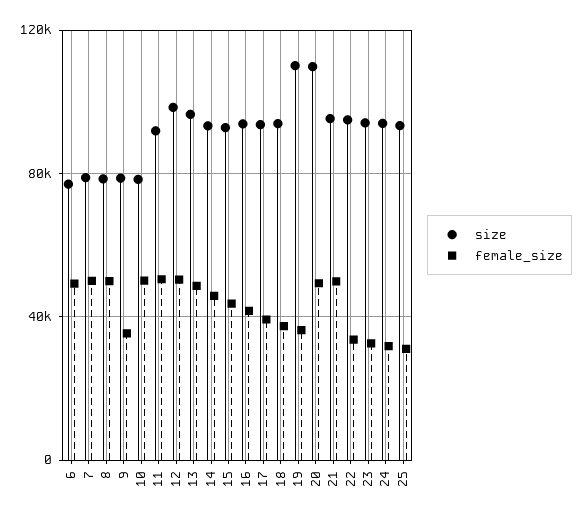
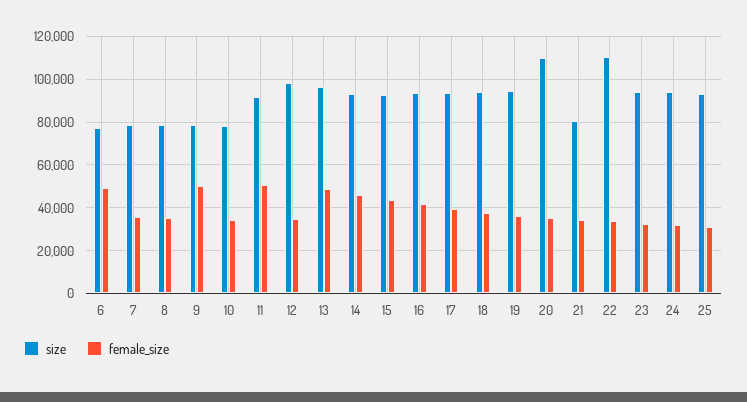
female_size, 7: 50000 -> 35000
female_size, 8: 50000 -> 35000
female_size, 9: 35000 -> 50000
female_size, 10: 50000 -> 35000
female_size, 12: 50000 -> 35000
size, 19: 110000 -> 95000
female_size, 20: 50000 -> 35000
size, 21: 95000 -> 80000
female_size, 21: 50000 -> 35000
size, 22: 95000 -> 110000

